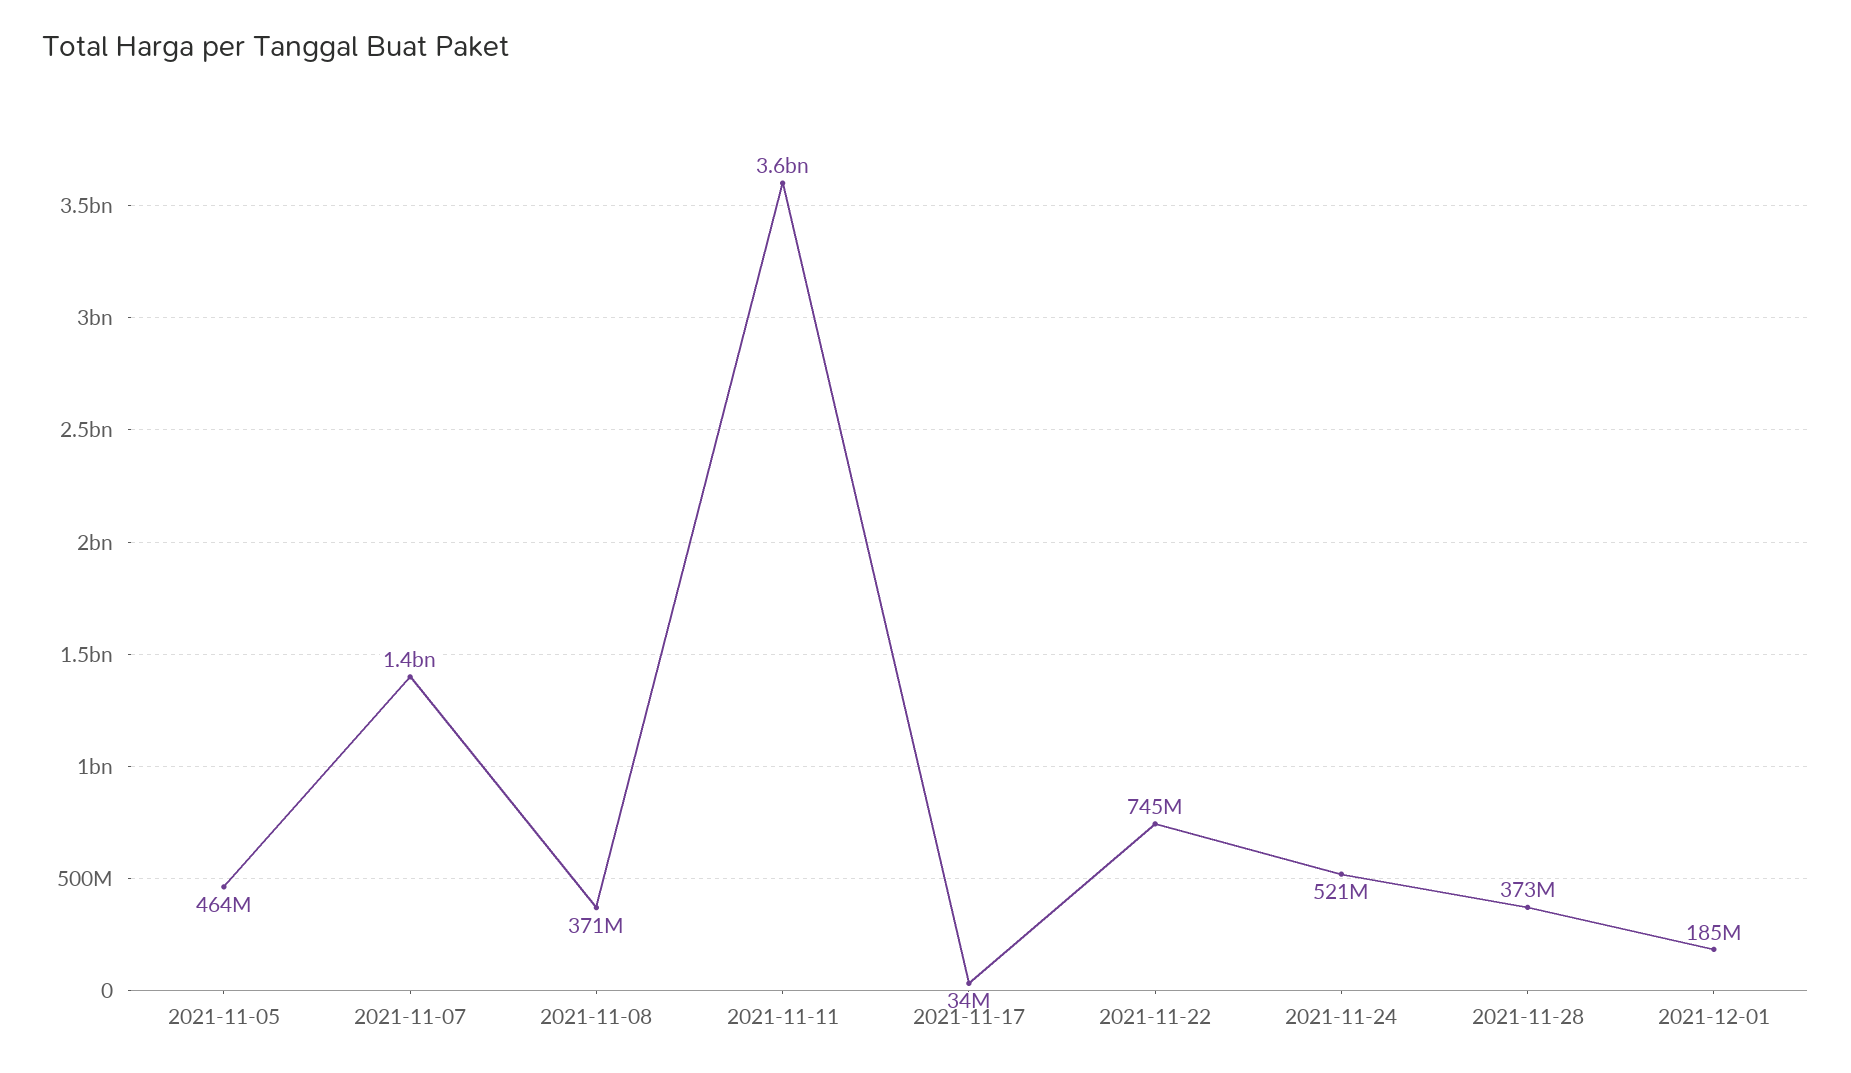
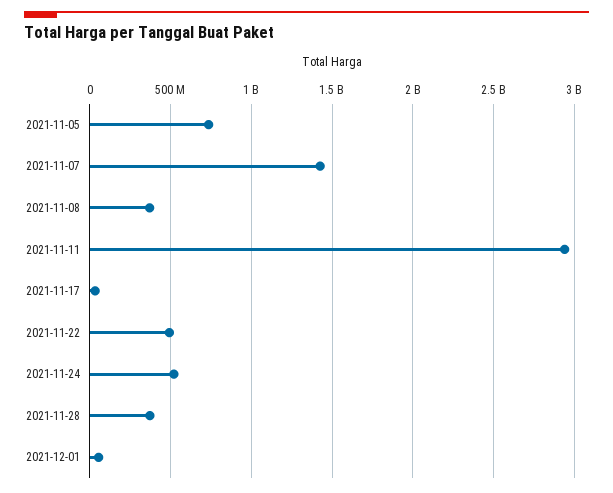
2021-11-05: 464000000 -> 750000000
2021-11-11: 3600000000 -> 2950000000
2021-11-22: 745000000 -> 500000000
2021-12-01: 185000000 -> 50000000

